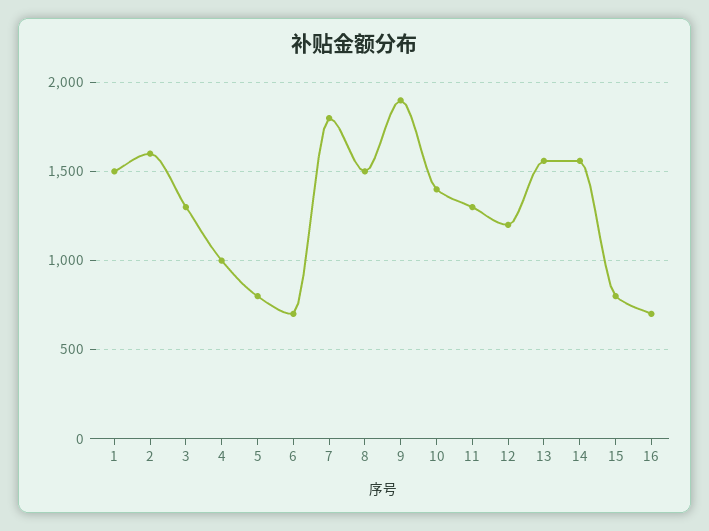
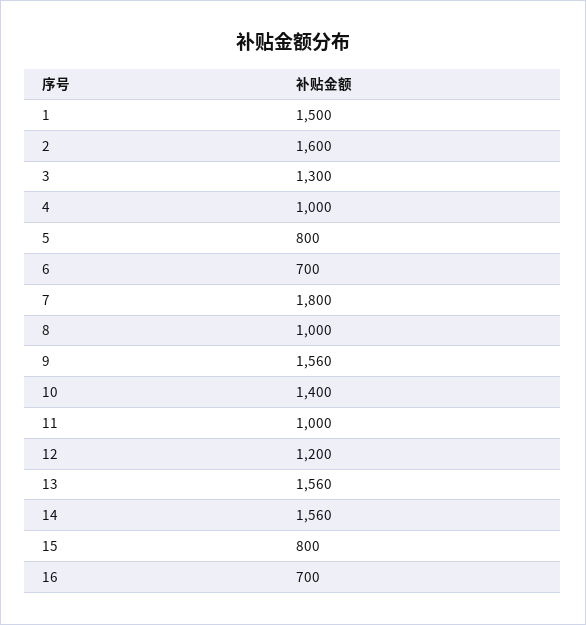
8: 1500 -> 1000
9: 1900 -> 1560
11: 1300 -> 1000

